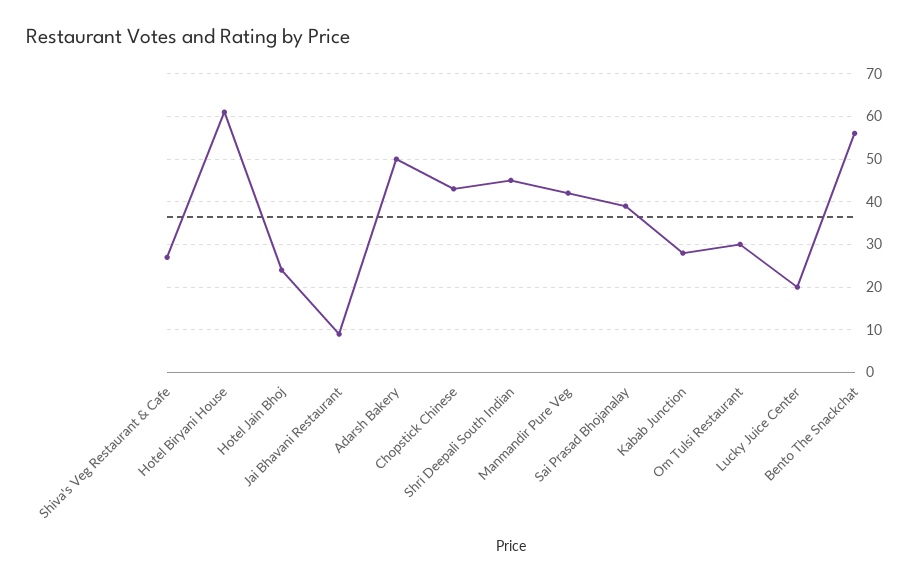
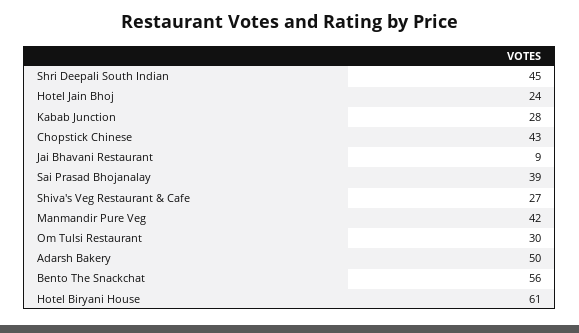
Lucky Juice Center: 20 -> none

